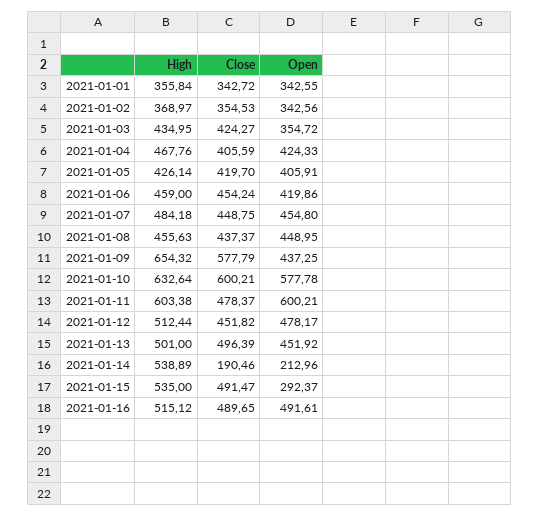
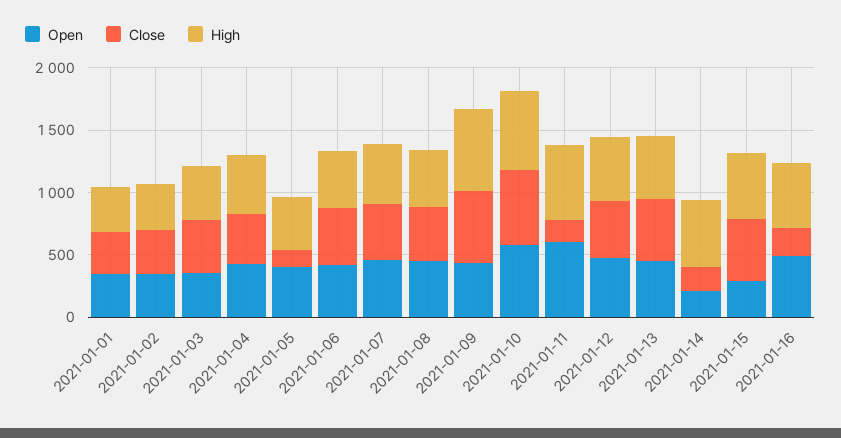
Close, 2021-01-05: 419.7 -> 100
Close, 2021-01-11: 478.37 -> 200
Close, 2021-01-16: 489.65 -> 200

